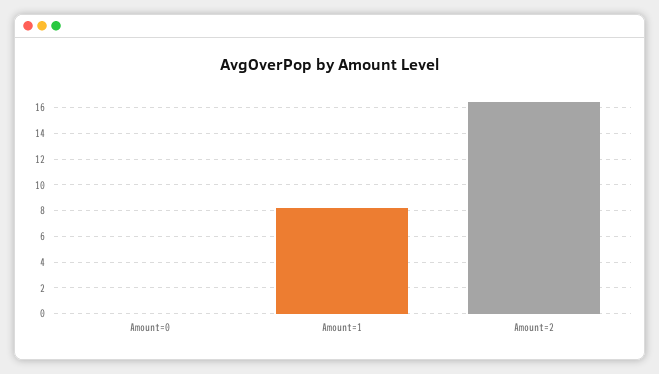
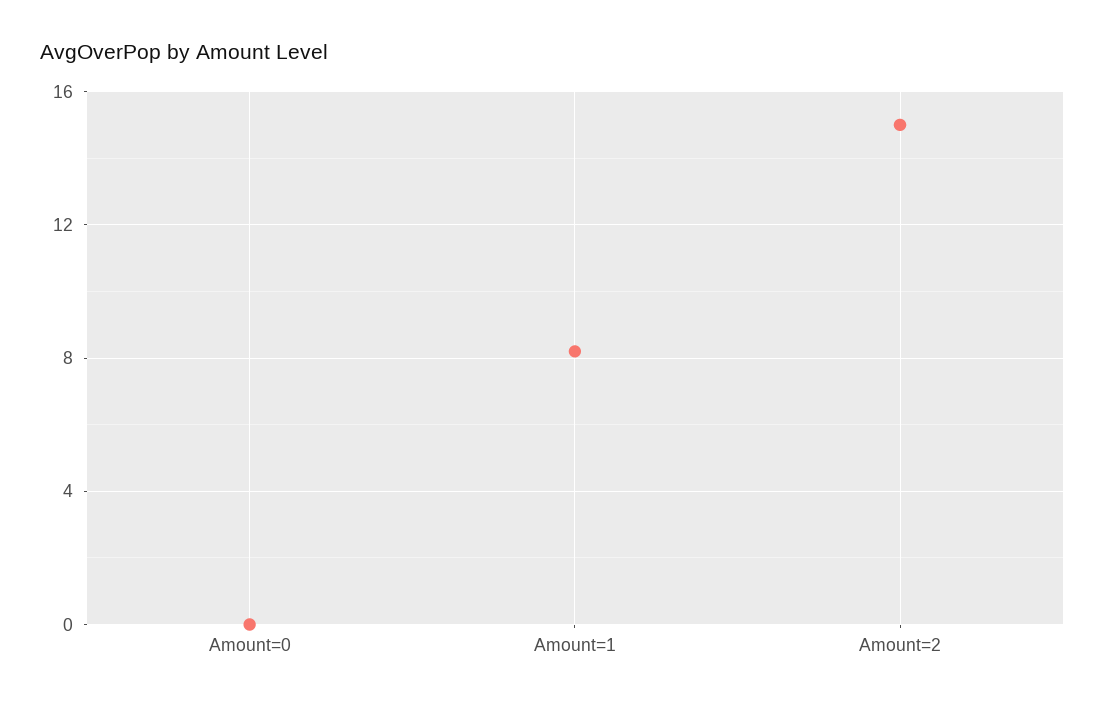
Amount=2: 16.5 -> 15

